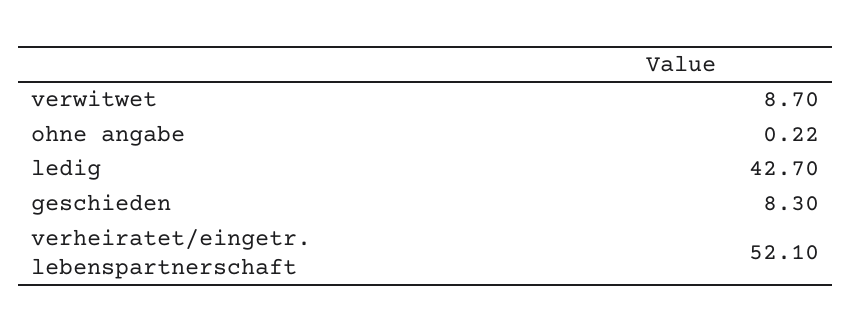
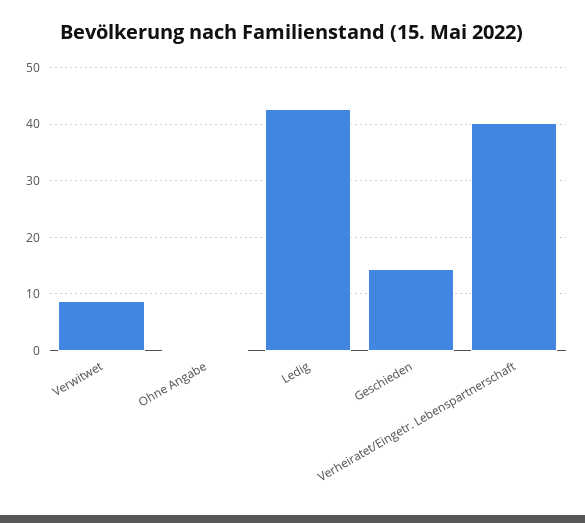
geschieden: 8.3 -> 14
verheiratet/eingetr. lebenspartnerschaft: 52.1 -> 40

